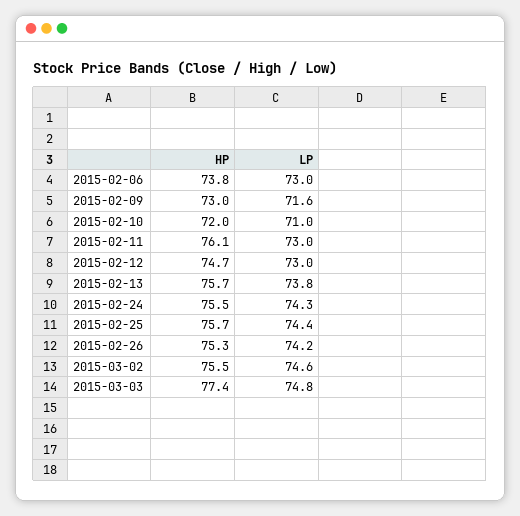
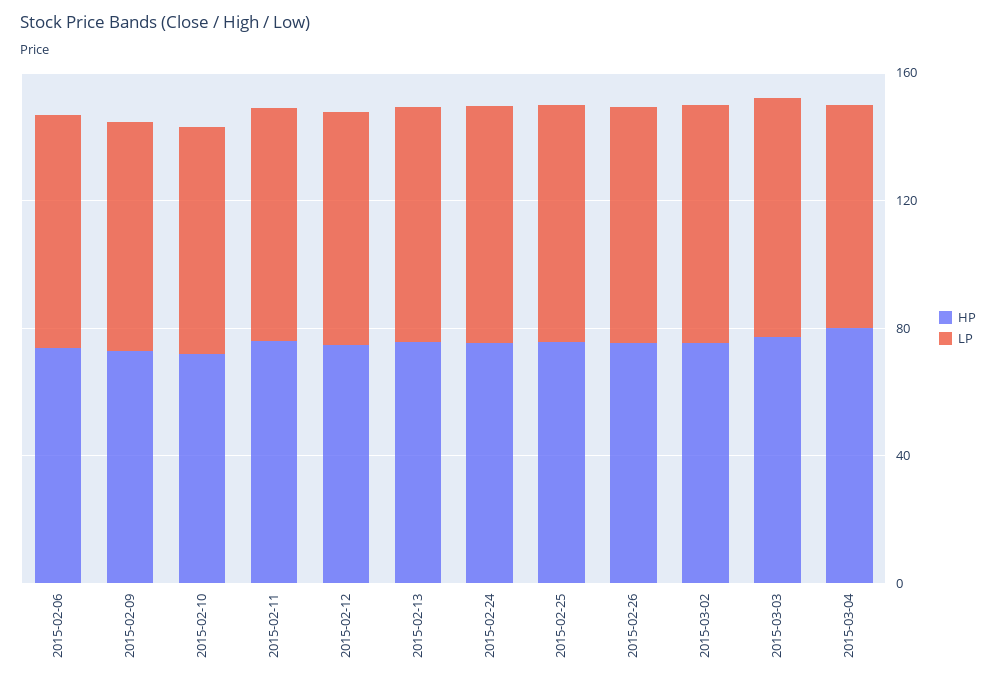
HP, 2015-03-04: none -> 80
LP, 2015-03-04: none -> 70

